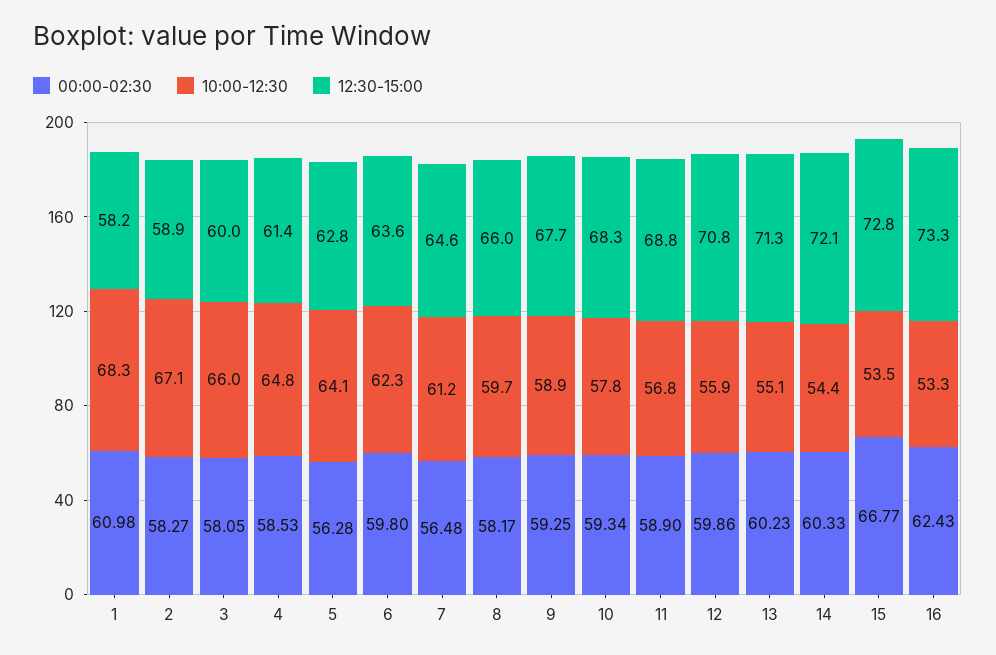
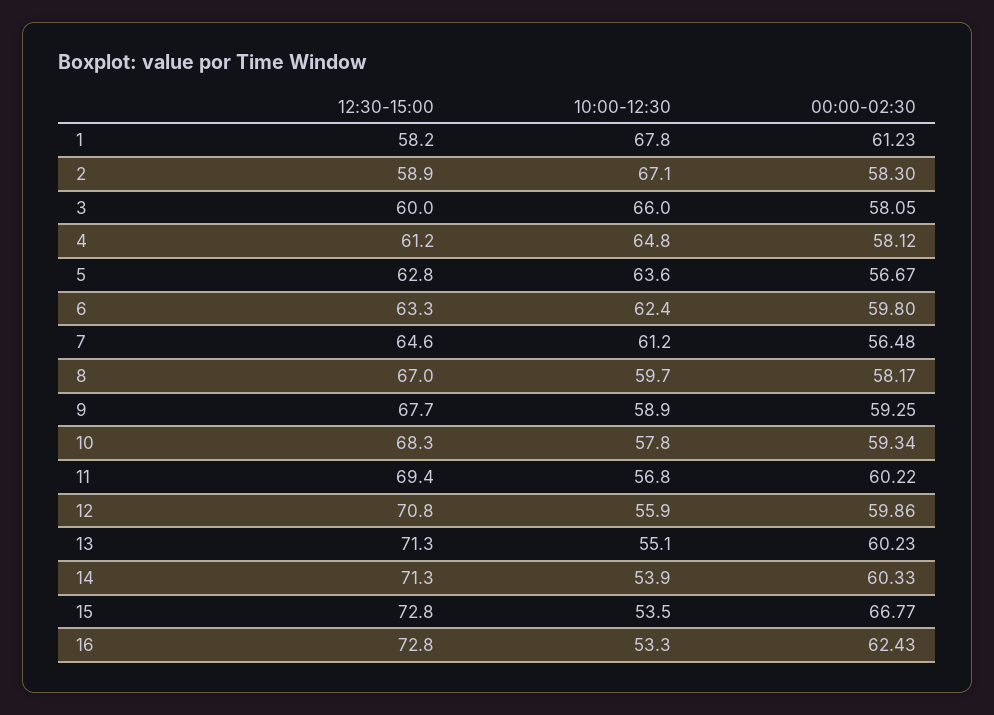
00:00-02:30, 1: 60.98 -> 61.23
10:00-12:30, 1: 68.3 -> 67.8
00:00-02:30, 2: 58.27 -> 58.3
00:00-02:30, 4: 58.53 -> 58.12
12:30-15:00, 4: 61.4 -> 61.2
00:00-02:30, 5: 56.28 -> 56.67
10:00-12:30, 5: 64.1 -> 63.6
10:00-12:30, 6: 62.3 -> 62.4
12:30-15:00, 6: 63.6 -> 63.3
12:30-15:00, 8: 66 -> 67
00:00-02:30, 11: 58.9 -> 60.22
12:30-15:00, 11: 68.8 -> 69.4
10:00-12:30, 14: 54.4 -> 53.9
12:30-15:00, 14: 72.1 -> 71.3
12:30-15:00, 16: 73.3 -> 72.8

